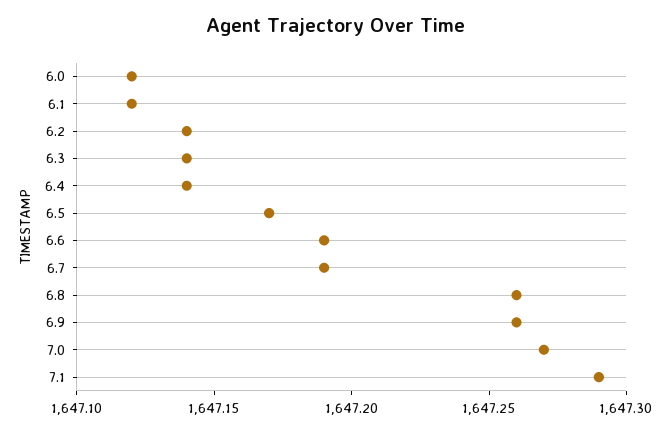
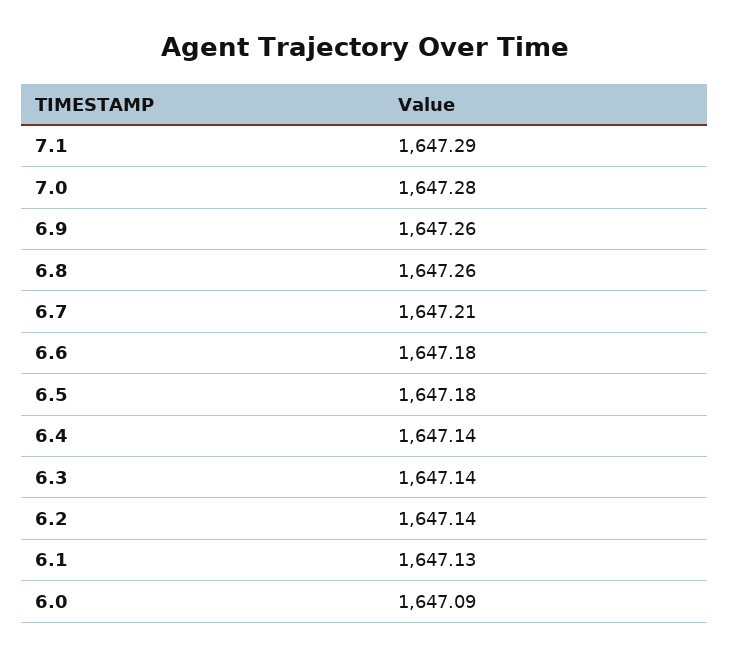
6.0: 1647.12 -> 1647.09
6.1: 1647.12 -> 1647.13
6.5: 1647.17 -> 1647.18
6.6: 1647.19 -> 1647.18
6.7: 1647.19 -> 1647.21
7.0: 1647.27 -> 1647.28

